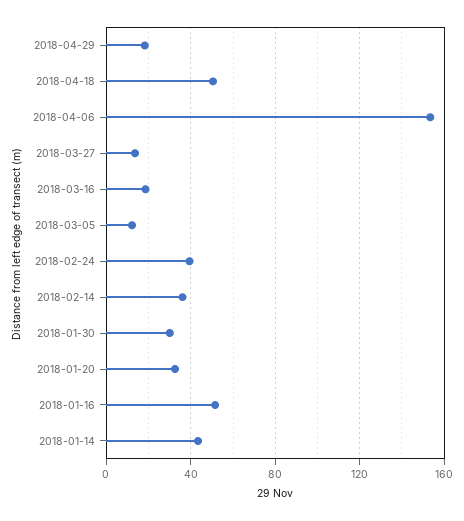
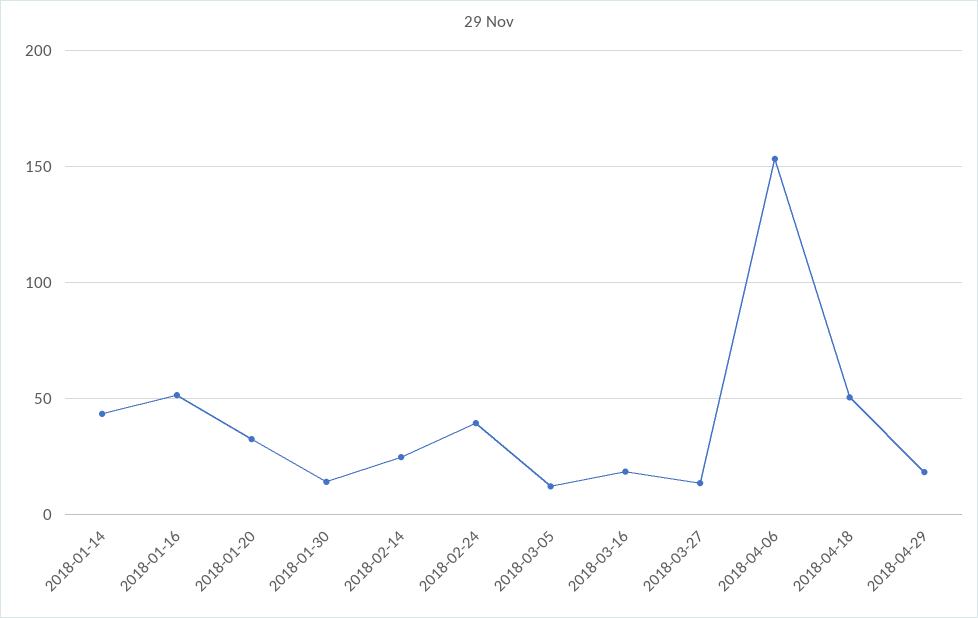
2018-02-14: 35 -> 25
2018-01-30: 30 -> 15

